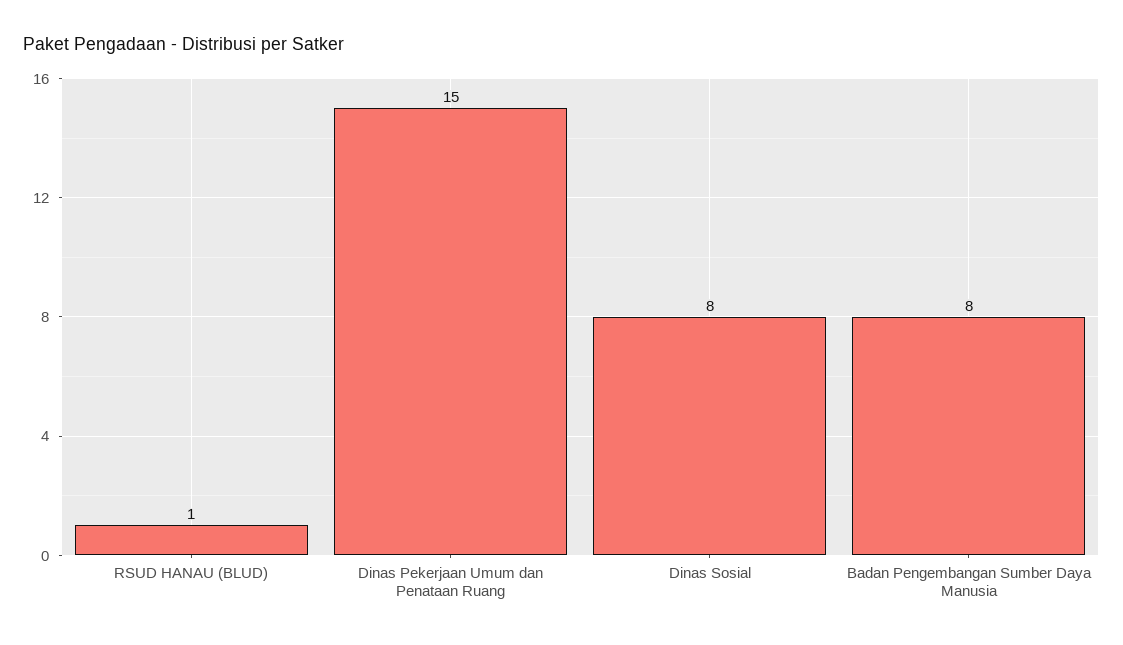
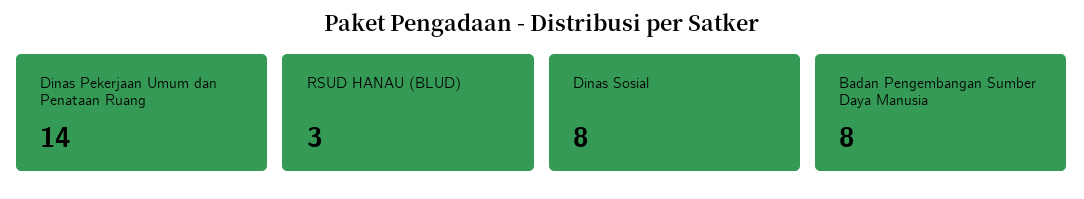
RSUD HANAU (BLUD): 1 -> 3
Dinas Pekerjaan Umum dan Penataan Ruang: 15 -> 14

